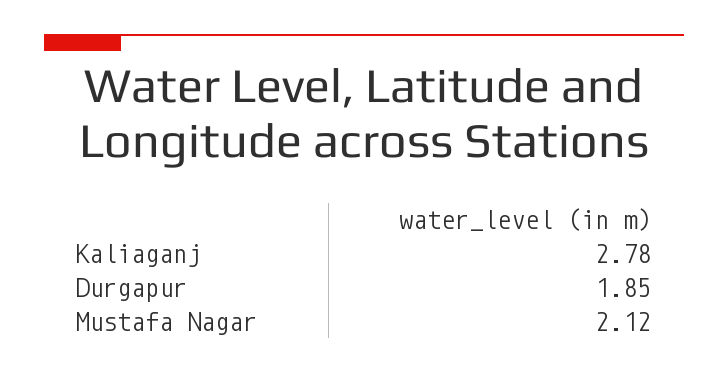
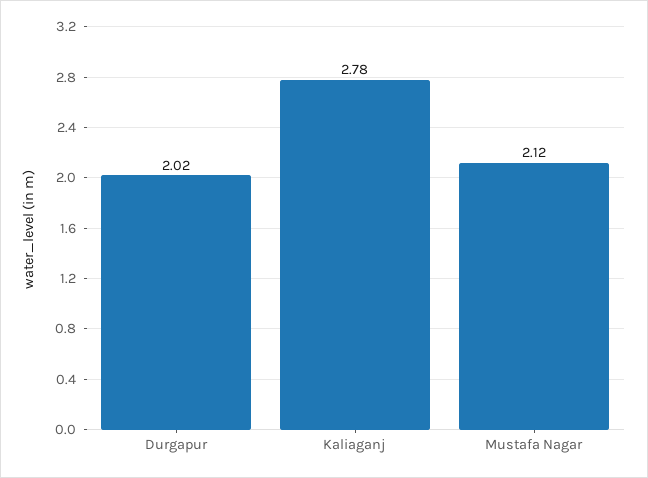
Durgapur: 1.85 -> 2.02

